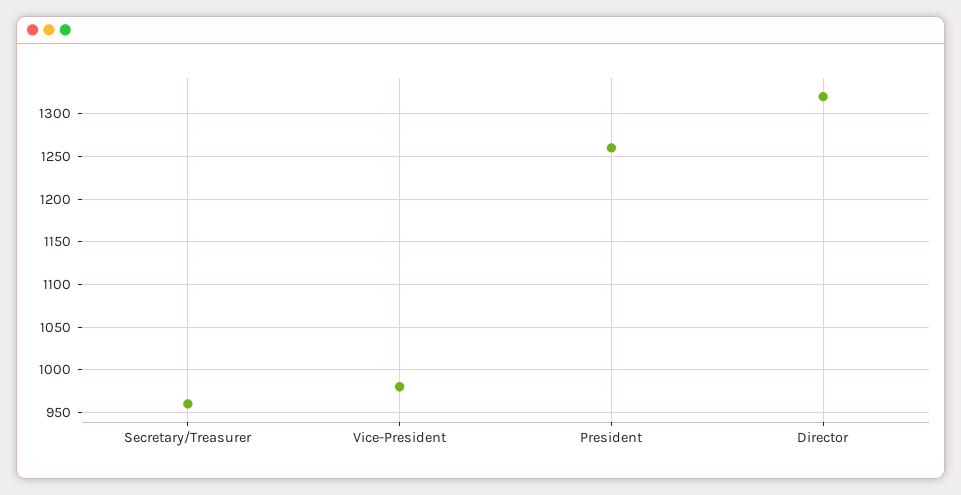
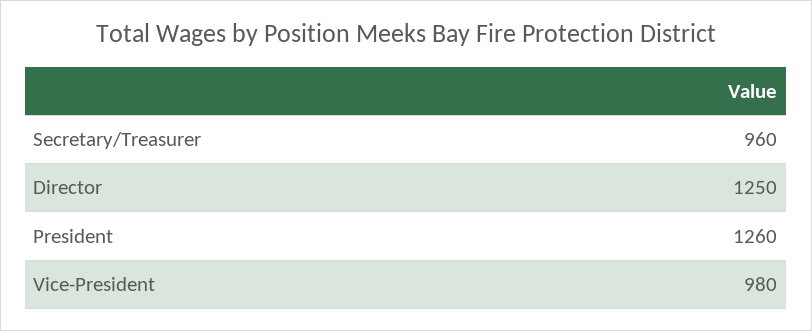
Director: 1320 -> 1250

